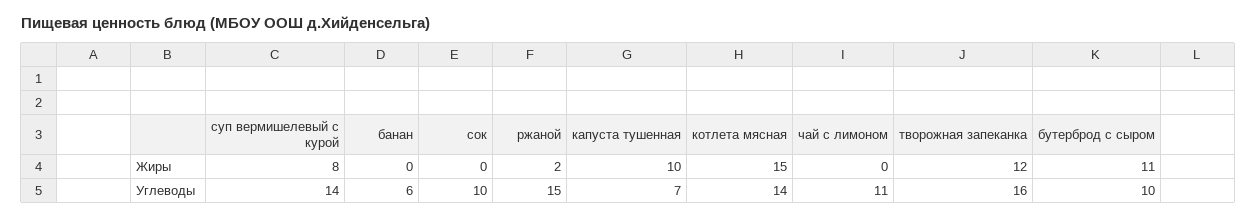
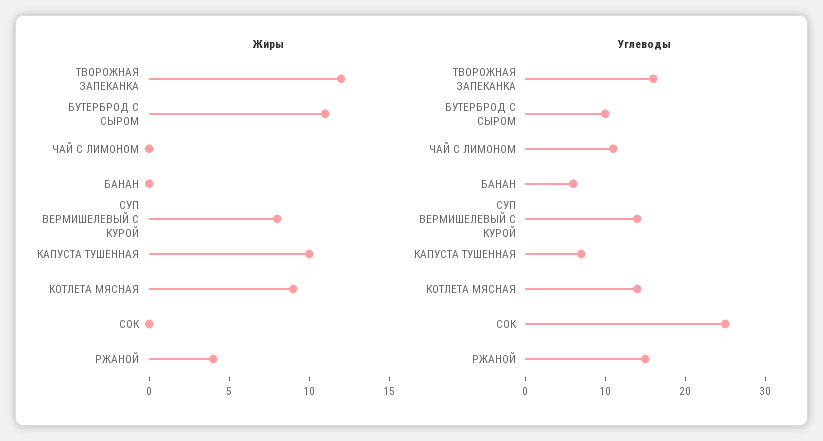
Жиры, ржаной: 2 -> 4
Жиры, котлета мясная: 15 -> 9
Углеводы, сок: 10 -> 25

